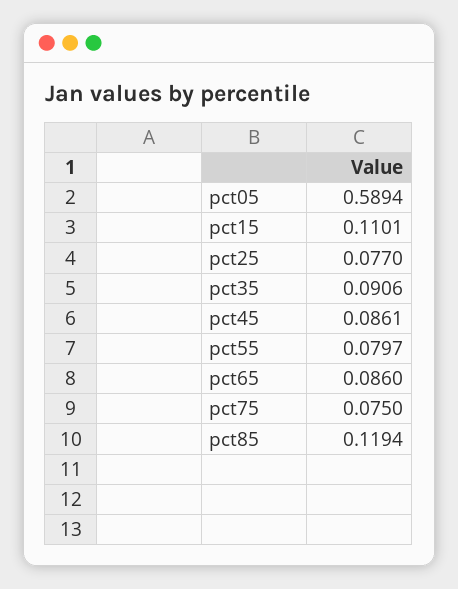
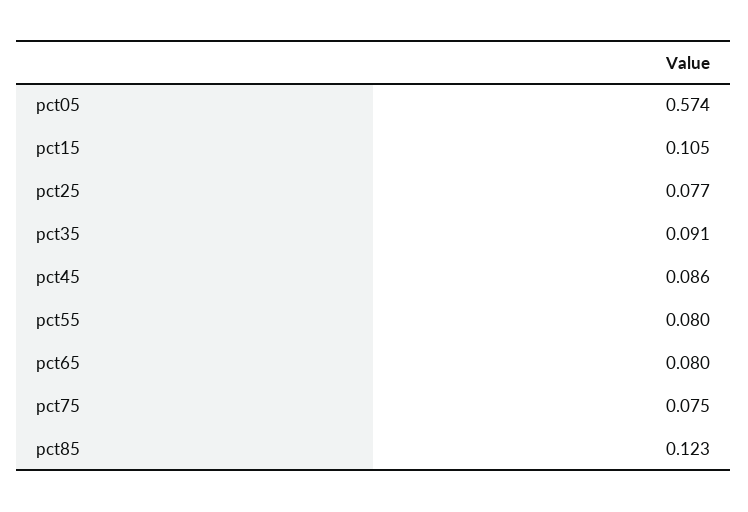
pct05: 0.5894 -> 0.574
pct15: 0.1101 -> 0.105
pct65: 0.086 -> 0.08
pct85: 0.1194 -> 0.123

